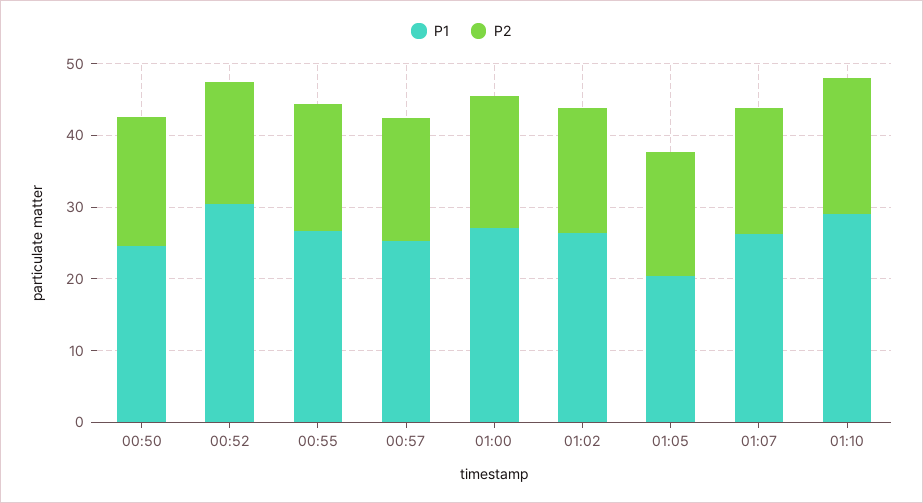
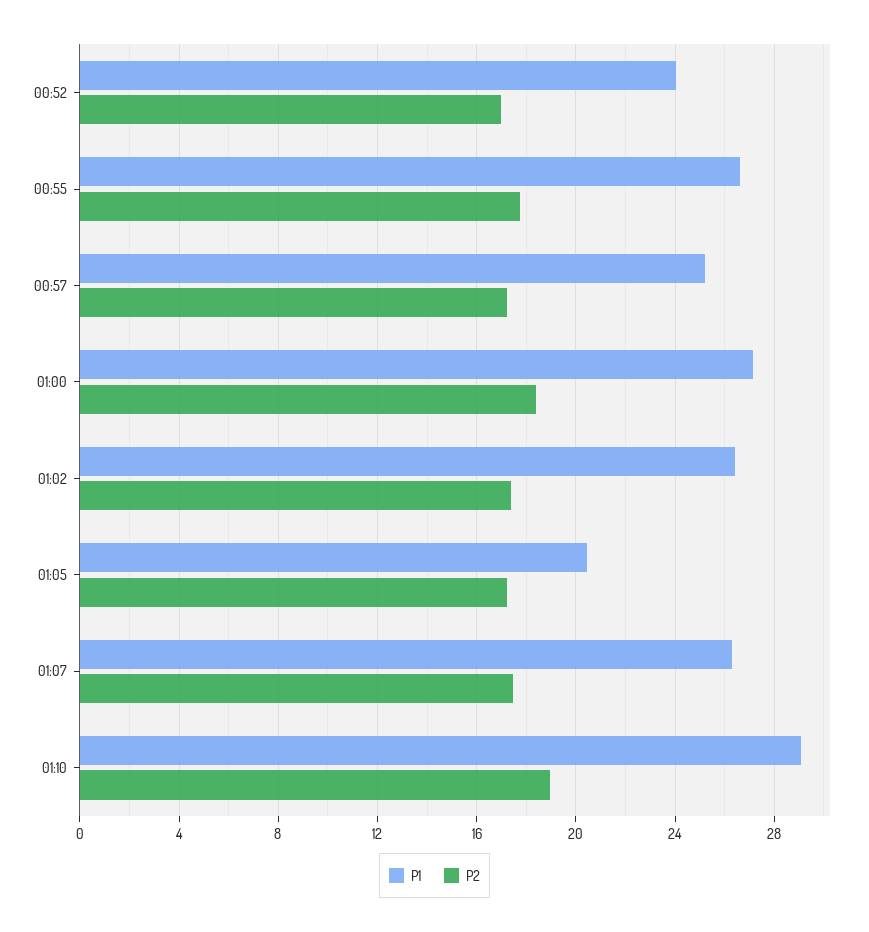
P1, 00:50: 24 -> none
P2, 00:50: 18 -> none
P1, 00:52: 30 -> 24

